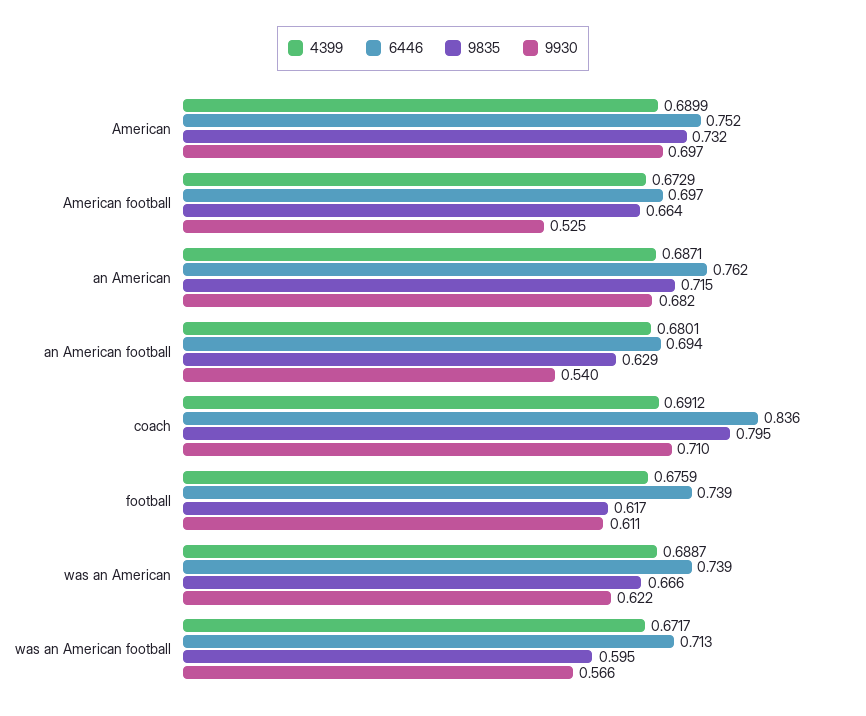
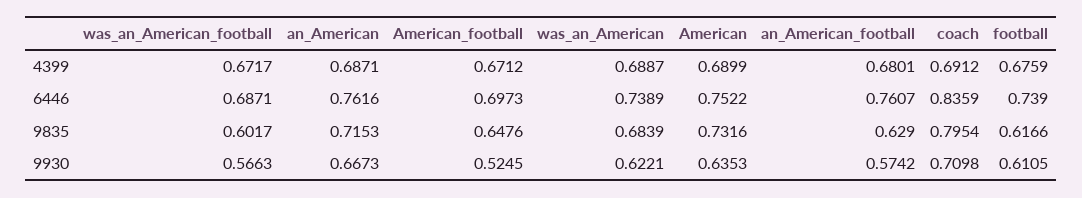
9930, American: 0.697 -> 0.6353
4399, American football: 0.6729 -> 0.6712
9835, American football: 0.664 -> 0.6476
9930, an American: 0.682 -> 0.6673
6446, an American football: 0.694 -> 0.7607
9930, an American football: 0.54 -> 0.5742
9835, was an American: 0.666 -> 0.6839
6446, was an American football: 0.713 -> 0.6871
9835, was an American football: 0.595 -> 0.6017

